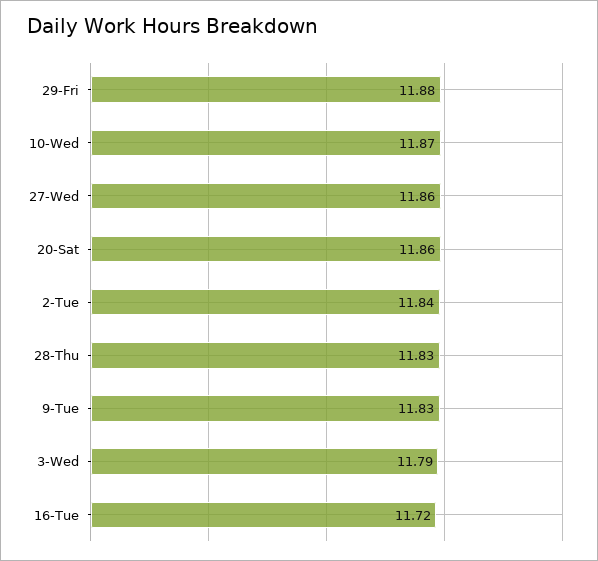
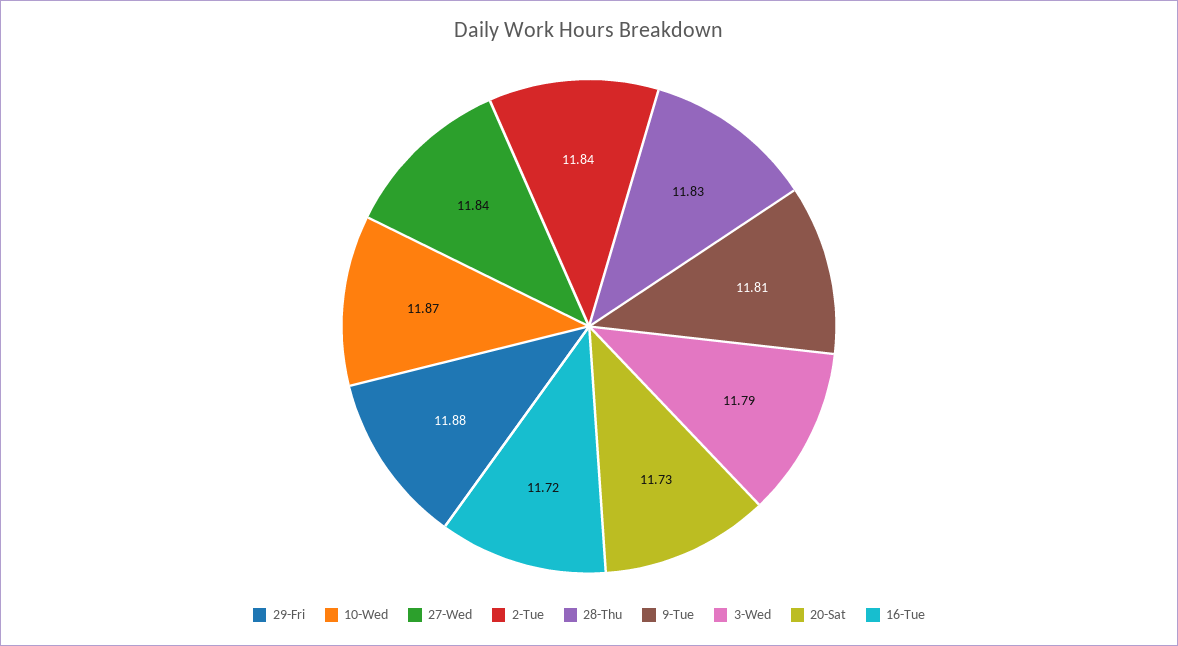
27-Wed: 11.86 -> 11.84
20-Sat: 11.86 -> 11.73
9-Tue: 11.83 -> 11.81

